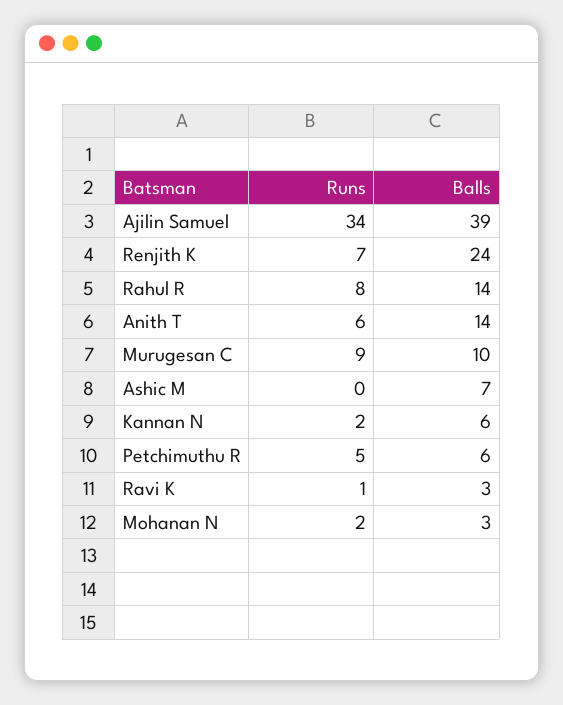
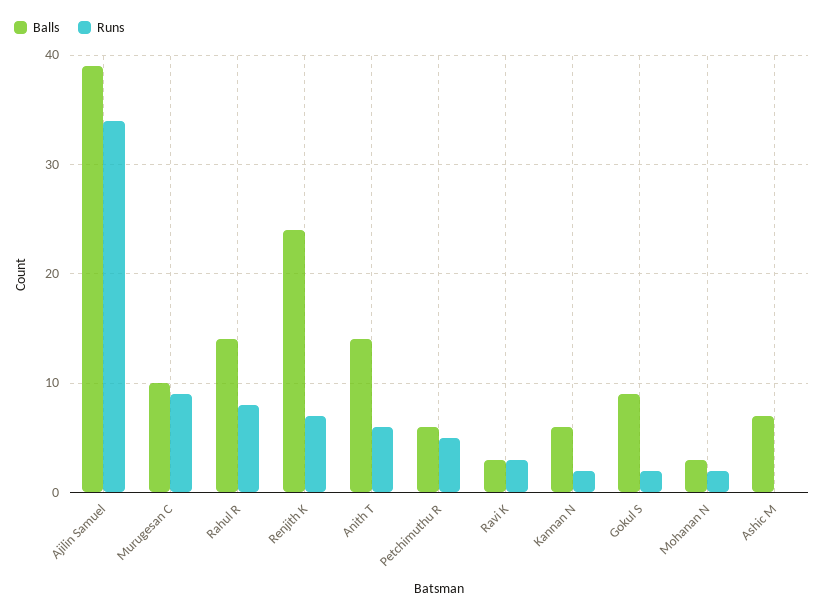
Runs, Ravi K: 1 -> 3
Balls, Gokul S: none -> 9
Runs, Gokul S: none -> 2

